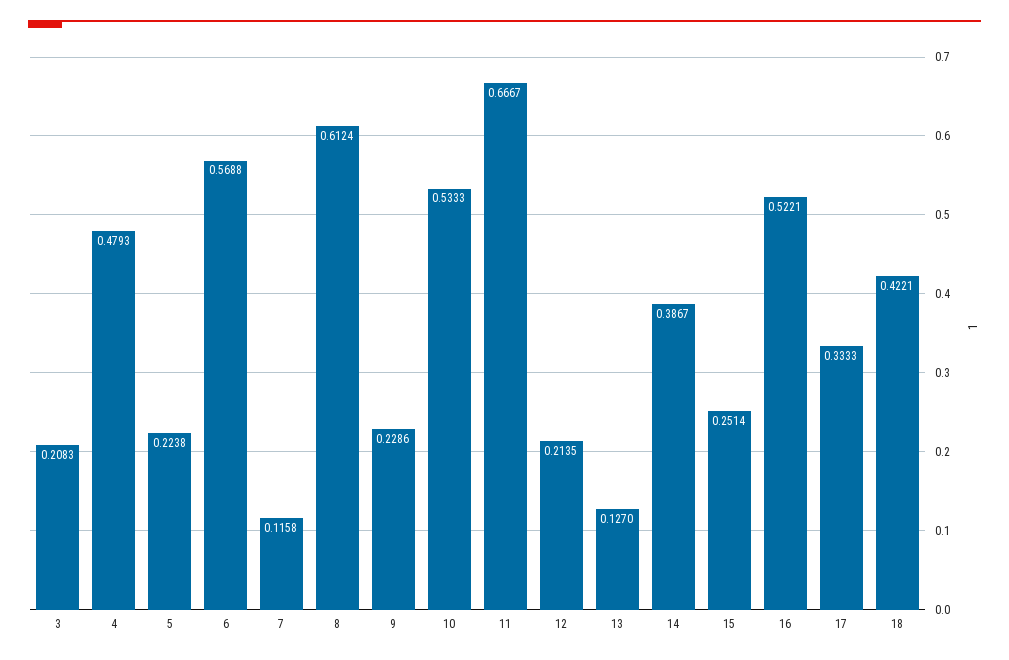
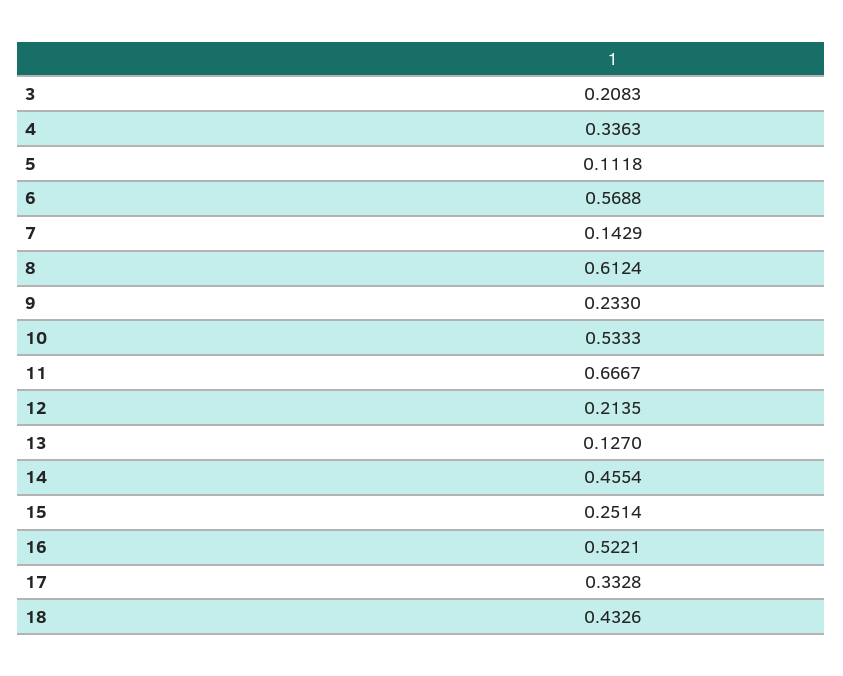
4: 0.4793 -> 0.3363
5: 0.2238 -> 0.1118
7: 0.1158 -> 0.1429
9: 0.2286 -> 0.233
14: 0.3867 -> 0.4554
17: 0.3333 -> 0.3328
18: 0.4221 -> 0.4326

